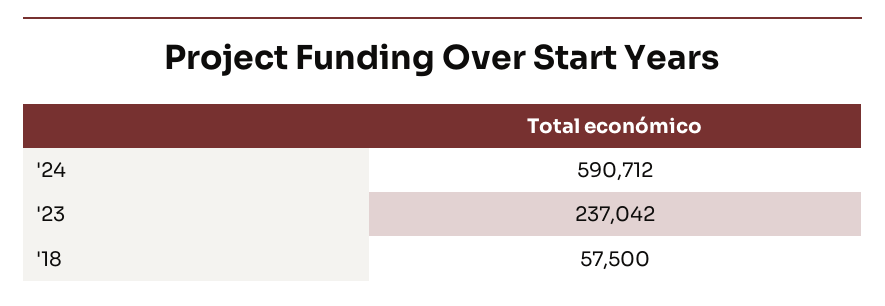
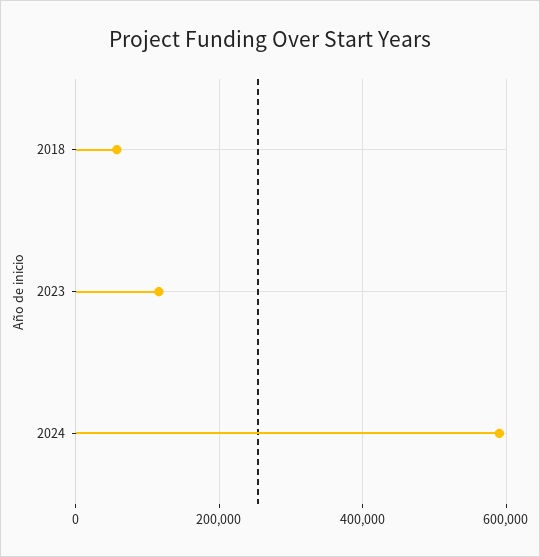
'23: 237042 -> 120000

